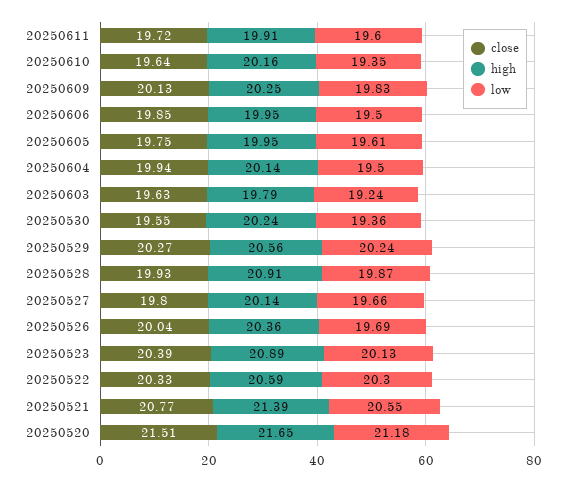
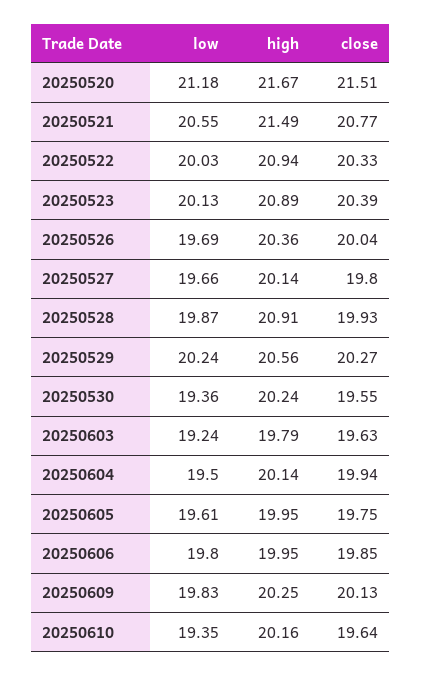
close, 20250611: 19.72 -> none
high, 20250611: 19.91 -> none
low, 20250611: 19.6 -> none
low, 20250606: 19.5 -> 19.8
high, 20250522: 20.59 -> 20.94
low, 20250522: 20.3 -> 20.03
high, 20250521: 21.39 -> 21.49
high, 20250520: 21.65 -> 21.67

